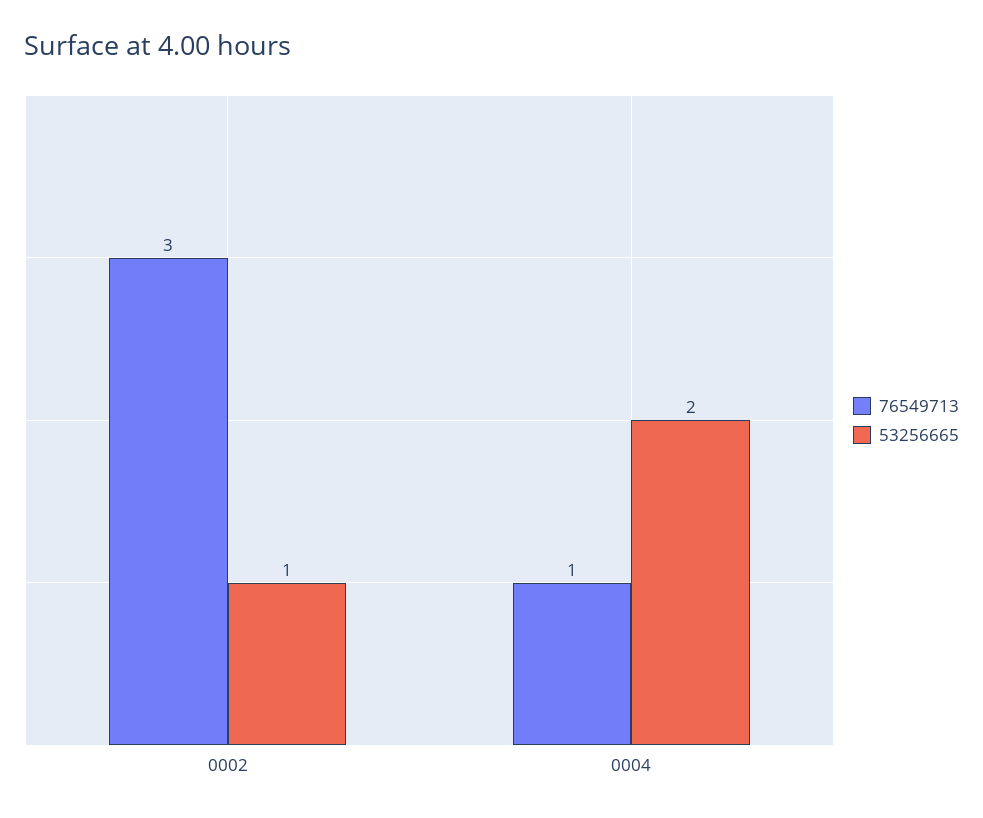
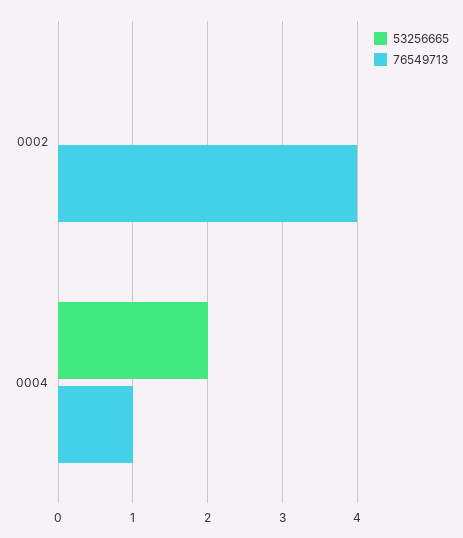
76549713, 0002: 3 -> 4
53256665, 0002: 1 -> 0

